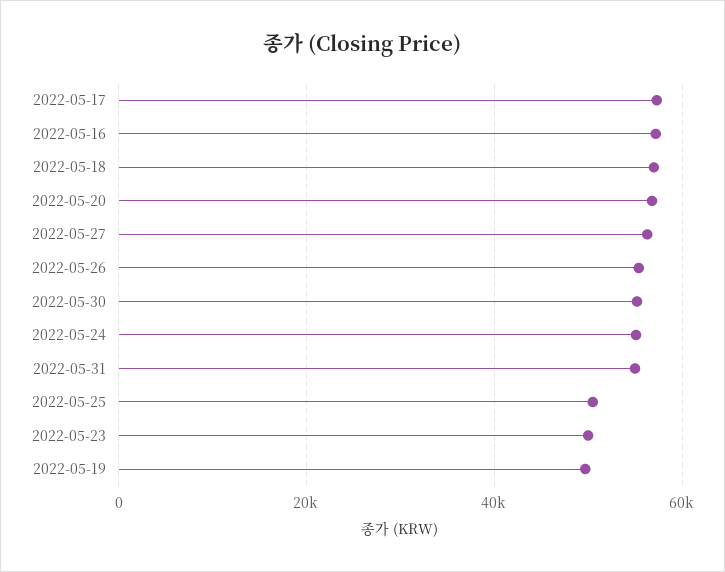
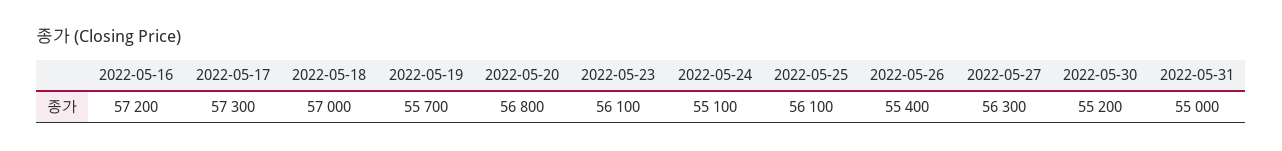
2022-05-25: 50000 -> 56100
2022-05-23: 50000 -> 56100
2022-05-19: 50000 -> 55700

